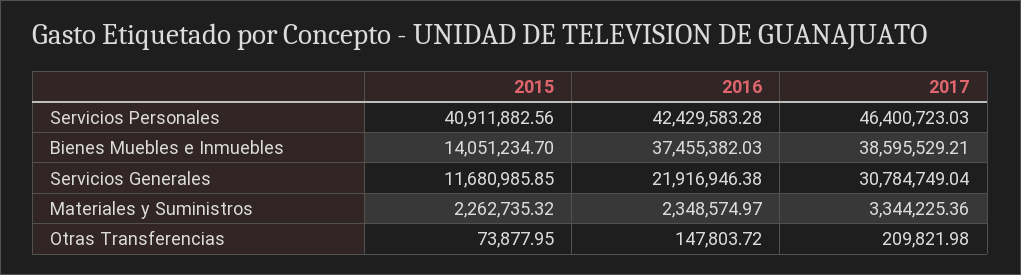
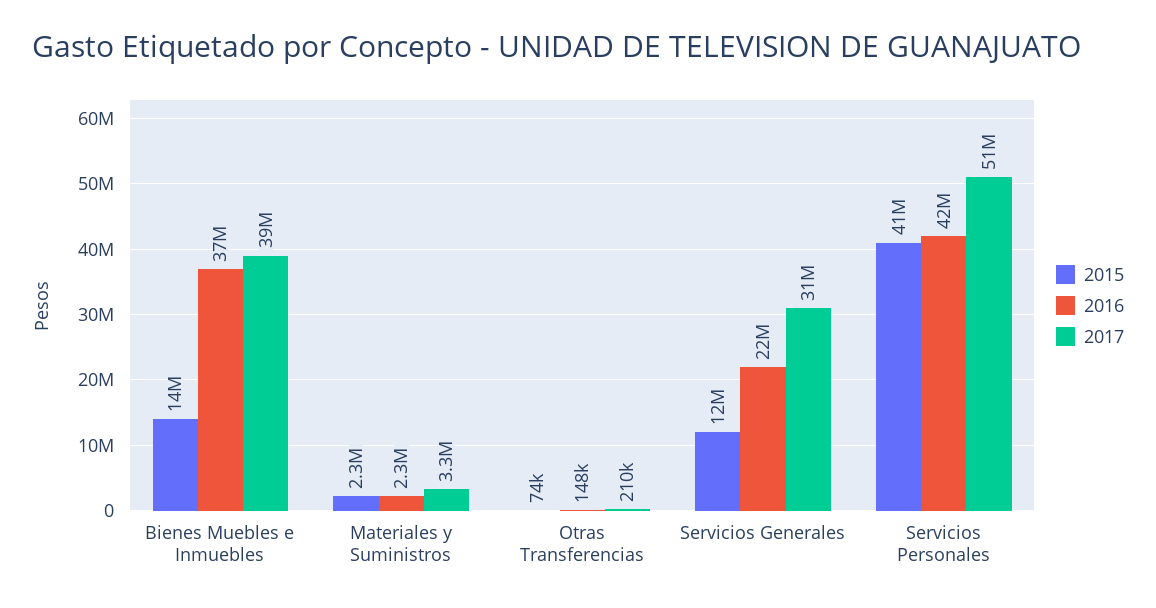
2017, Servicios Personales: 46400723.03 -> 51000000

